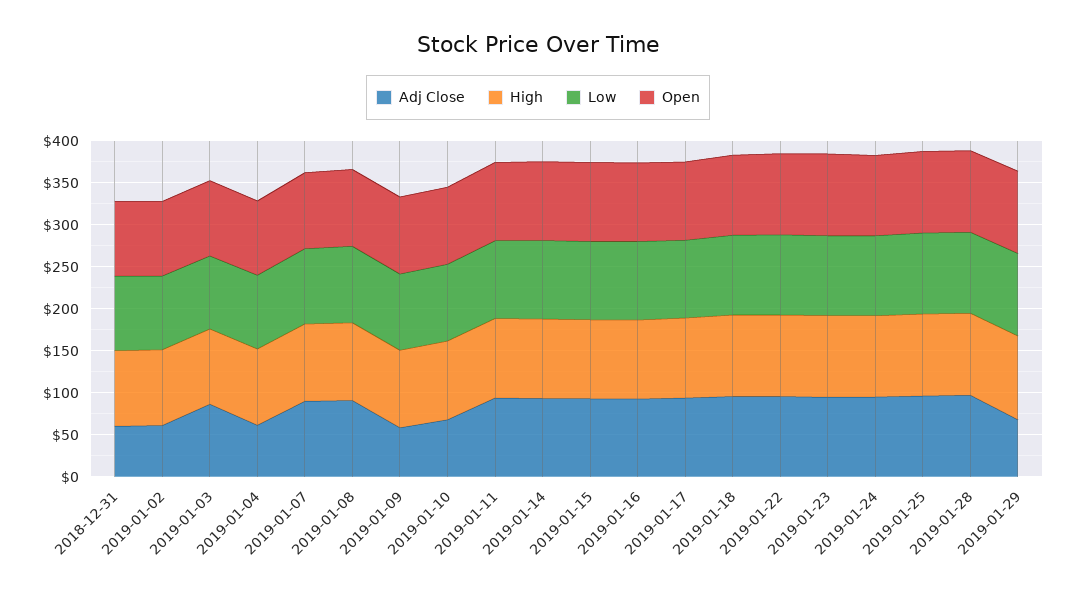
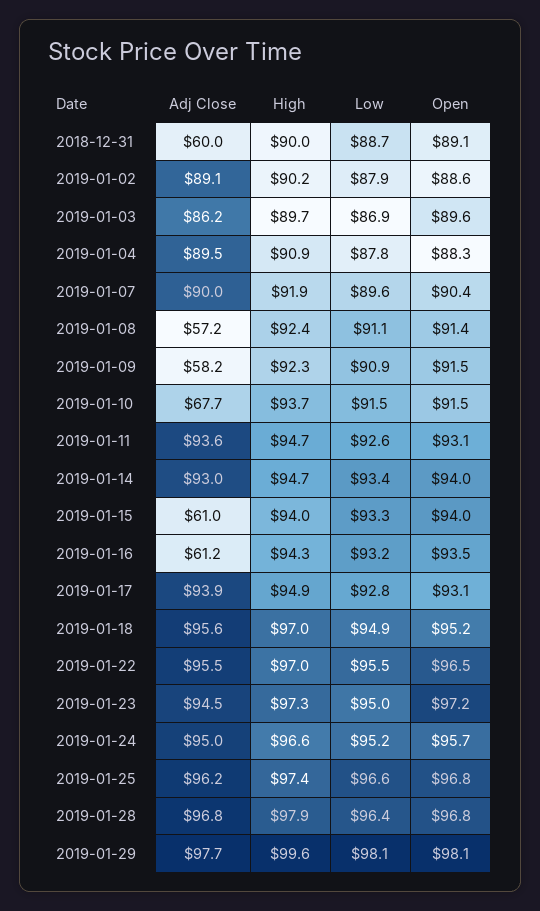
Adj Close, 2019-01-02: 60 -> 89.1
Adj Close, 2019-01-04: 60 -> 89.5
Adj Close, 2019-01-08: 90 -> 57.2
Adj Close, 2019-01-15: 90 -> 61
Adj Close, 2019-01-16: 90 -> 61.2
Adj Close, 2019-01-29: 70 -> 97.7

